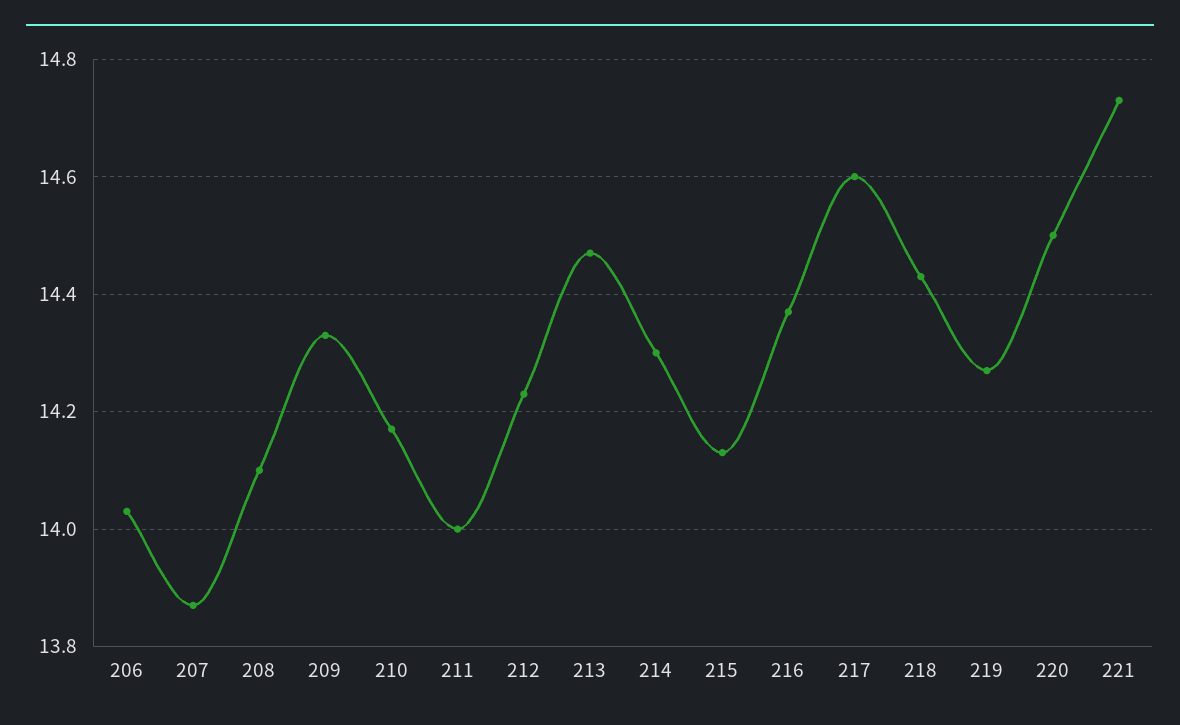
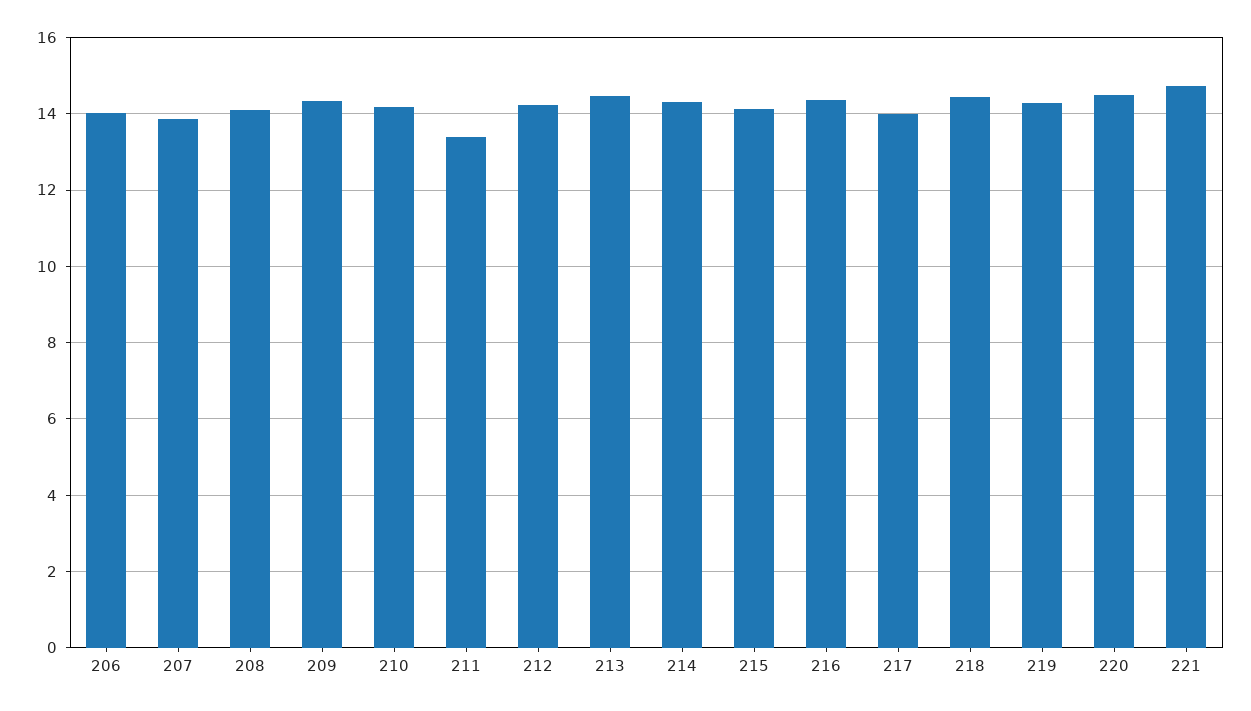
211: 14 -> 13.4
217: 14.6 -> 14

